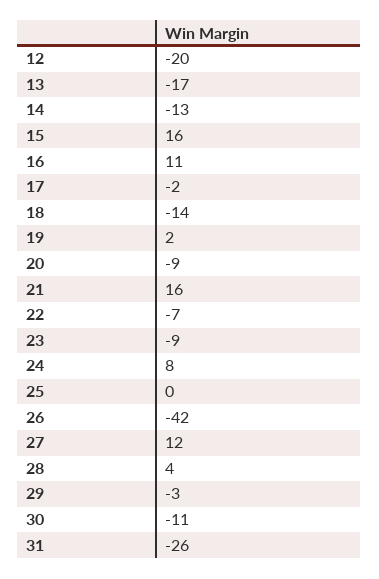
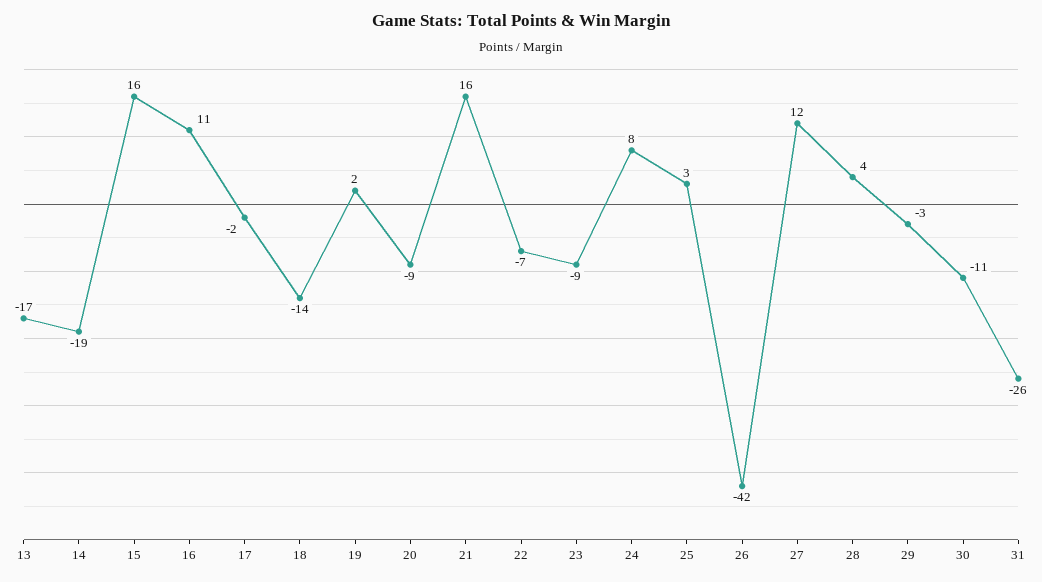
12: -20 -> none
14: -13 -> -19
25: 0 -> 3

